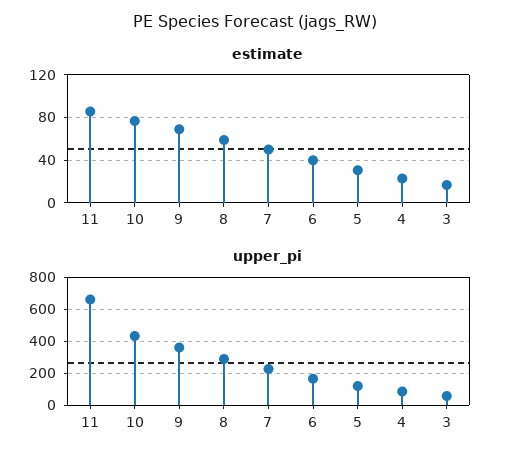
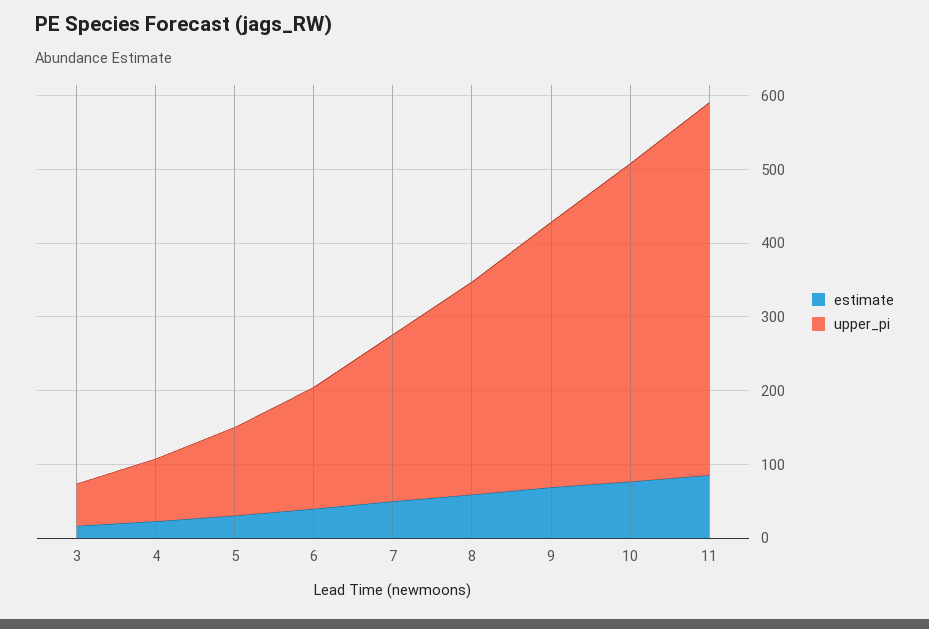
upper_pi, 11: 650 -> 500

